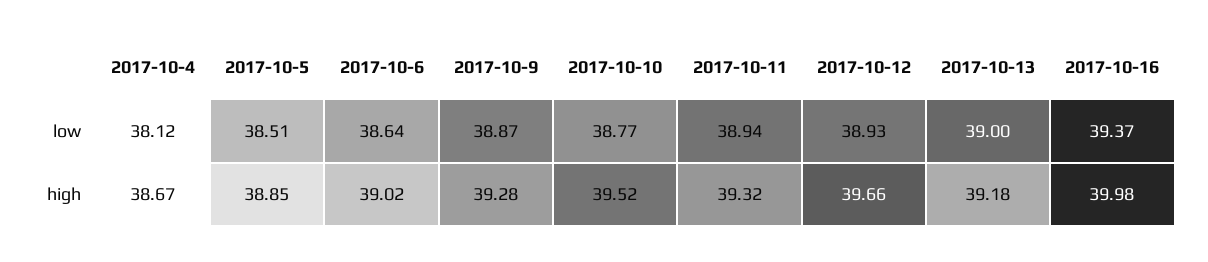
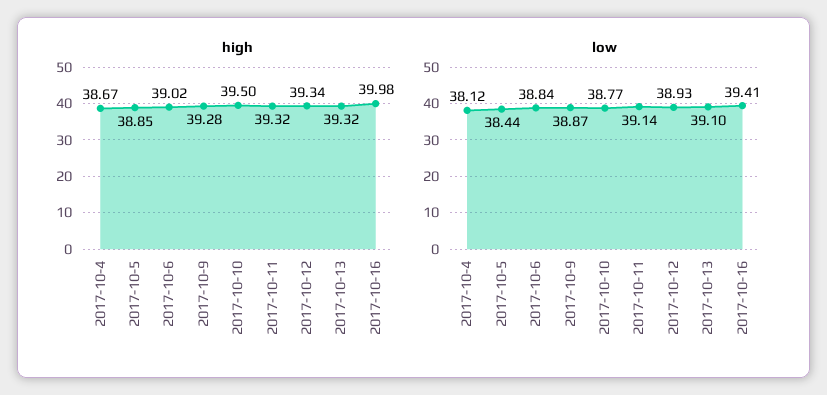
low, 2017-10-5: 38.51 -> 38.44
low, 2017-10-6: 38.64 -> 38.84
low, 2017-10-11: 38.94 -> 39.14
low, 2017-10-13: 39 -> 39.1
low, 2017-10-16: 39.37 -> 39.41
high, 2017-10-10: 39.52 -> 39.5
high, 2017-10-12: 39.66 -> 39.34
high, 2017-10-13: 39.18 -> 39.32

